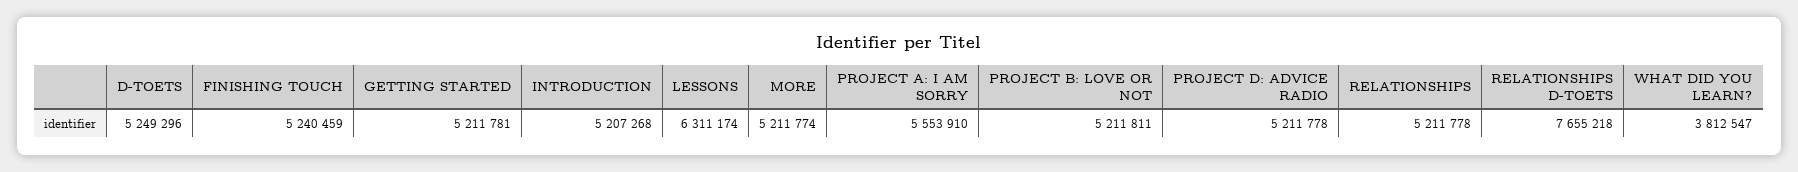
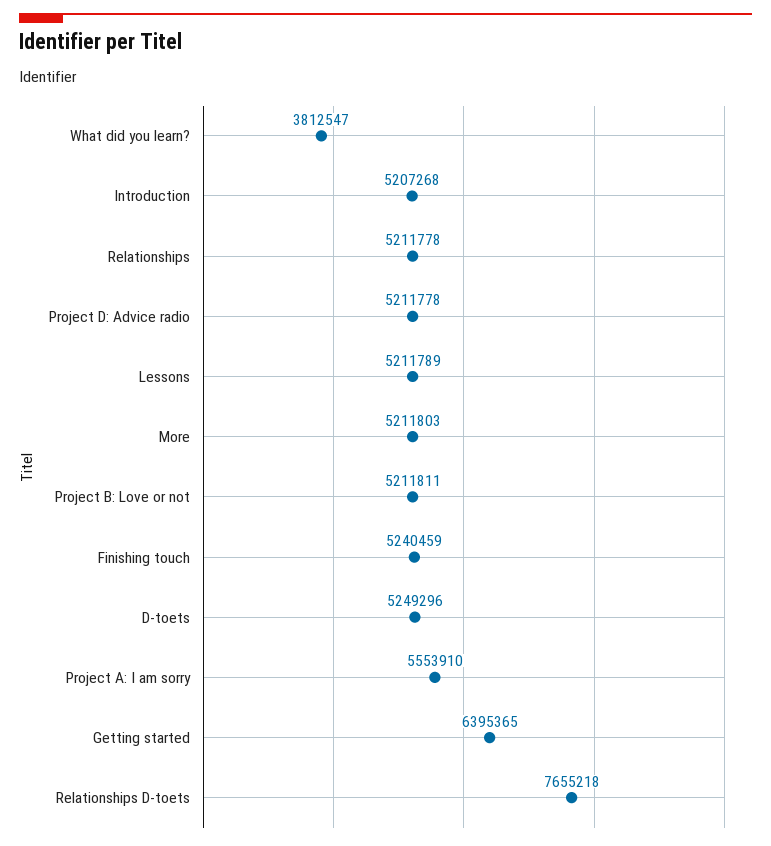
GETTING STARTED: 5211781 -> 6395365
LESSONS: 6311174 -> 5211789
MORE: 5211774 -> 5211803

